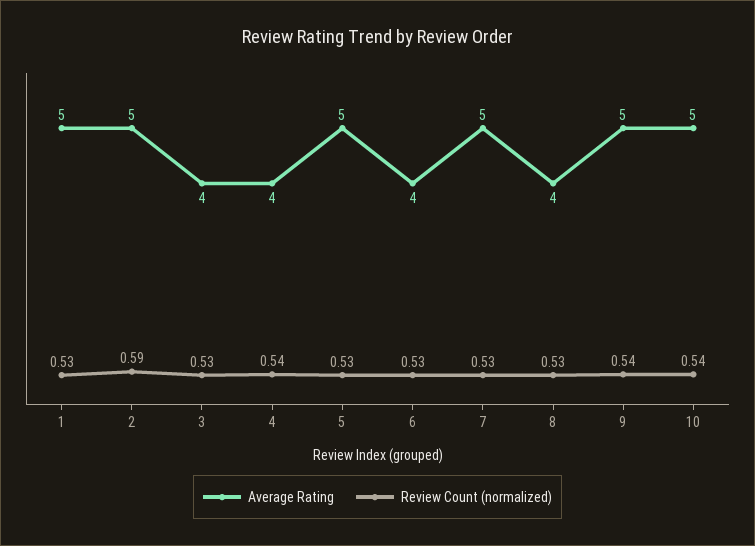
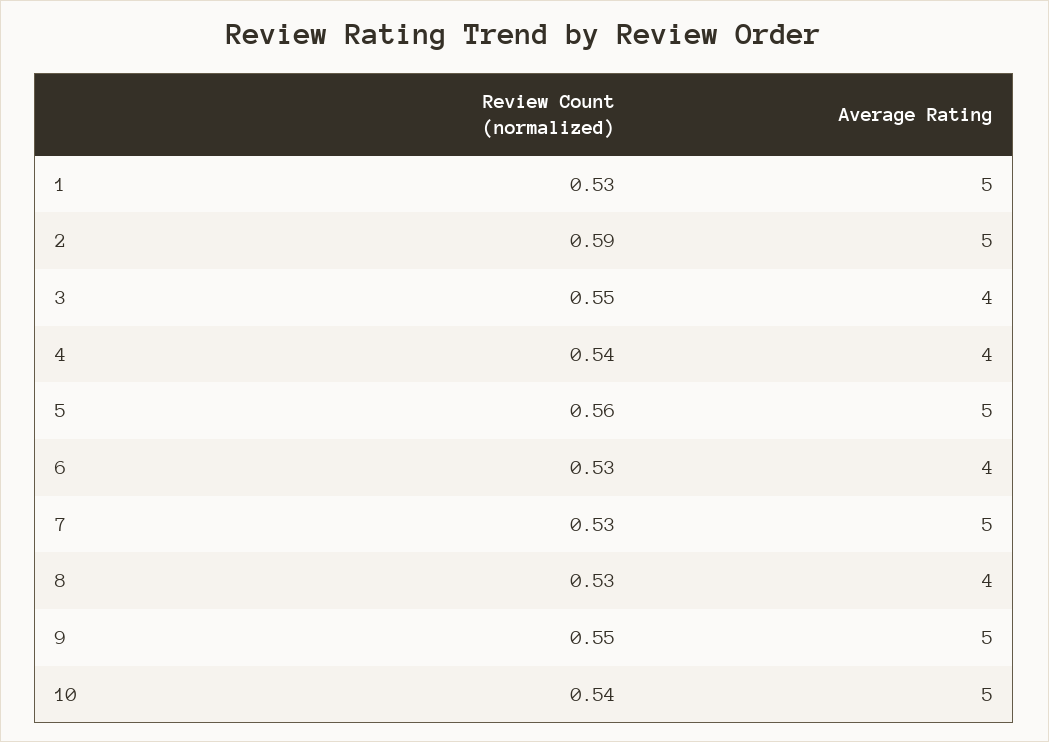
Review Count (normalized), 3: 0.53 -> 0.55
Review Count (normalized), 5: 0.53 -> 0.56
Review Count (normalized), 9: 0.54 -> 0.55

